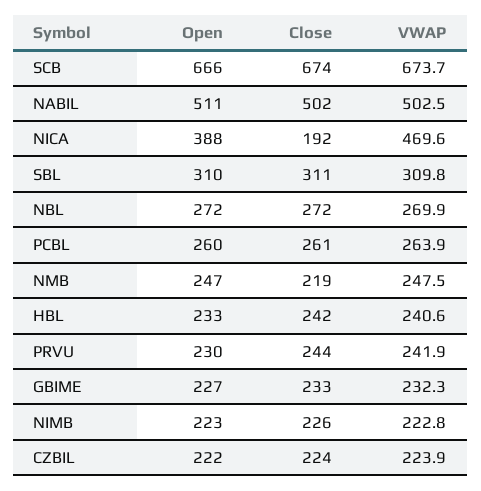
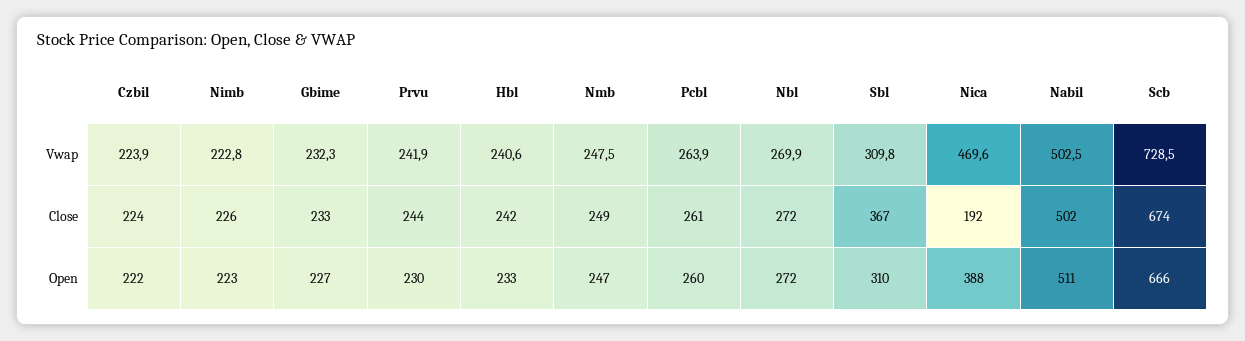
VWAP, SCB: 673.7 -> 728.5
Close, SBL: 311 -> 367
Close, NMB: 219 -> 249

